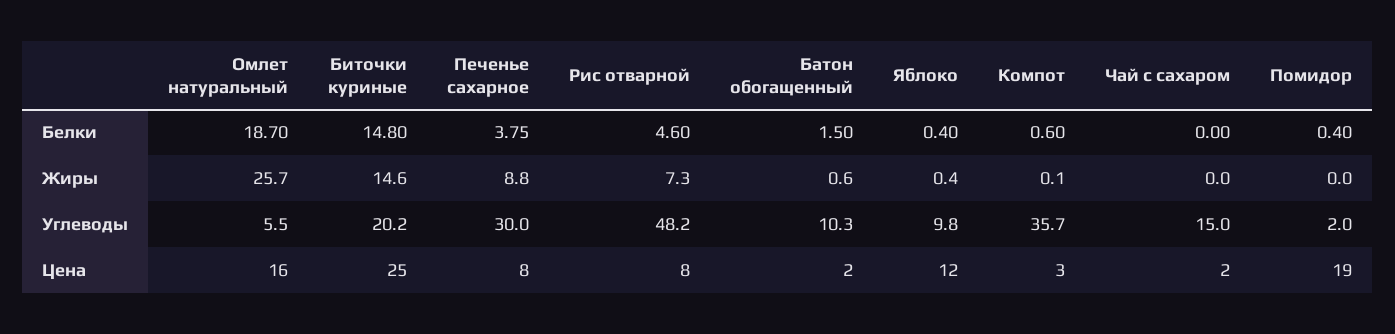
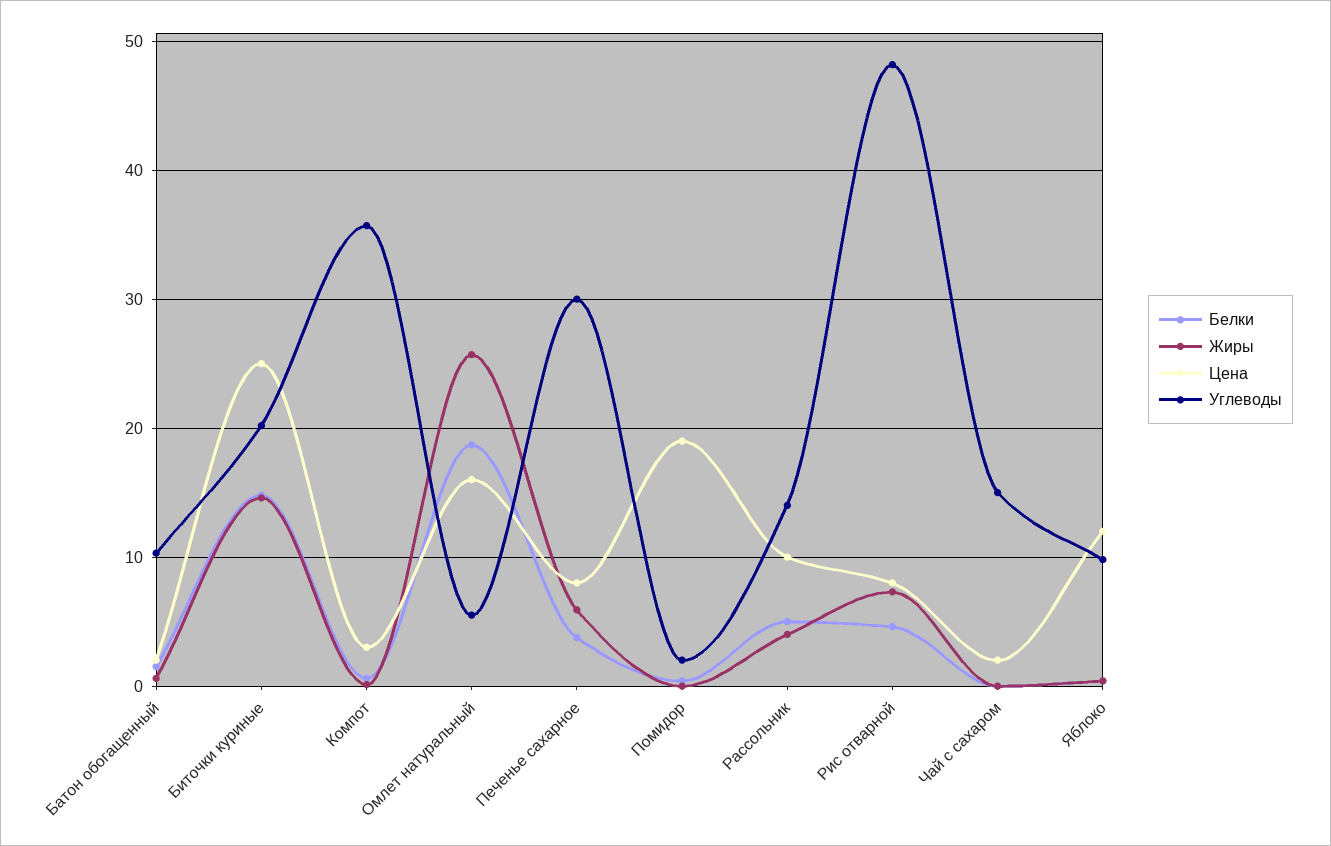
Жиры, Печенье сахарное: 8.8 -> 6
Белки, Рассольник: none -> 5
Жиры, Рассольник: none -> 4
Цена, Рассольник: none -> 10
Углеводы, Рассольник: none -> 14

